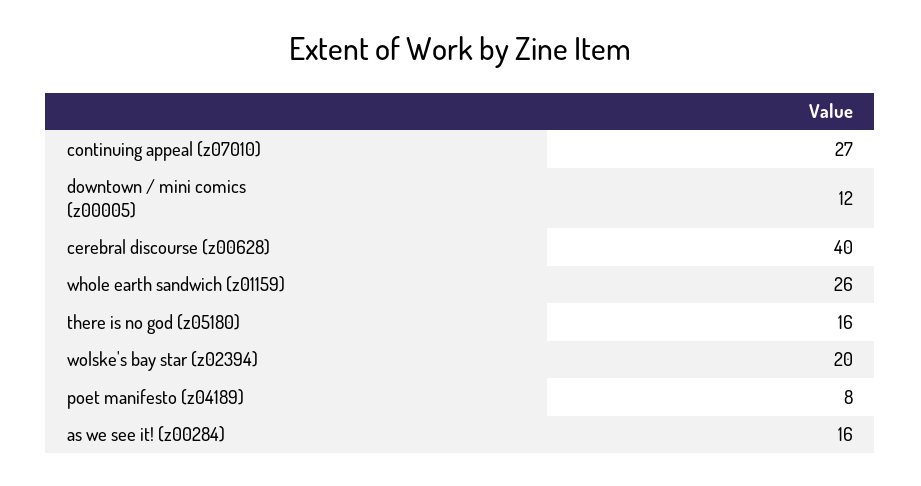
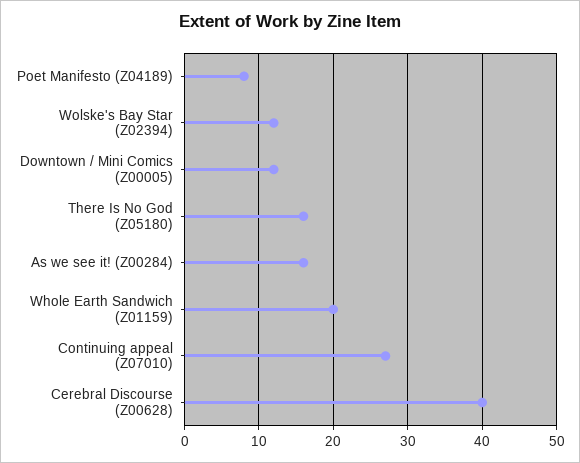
whole earth sandwich (z01159): 26 -> 20
wolske's bay star (z02394): 20 -> 12

